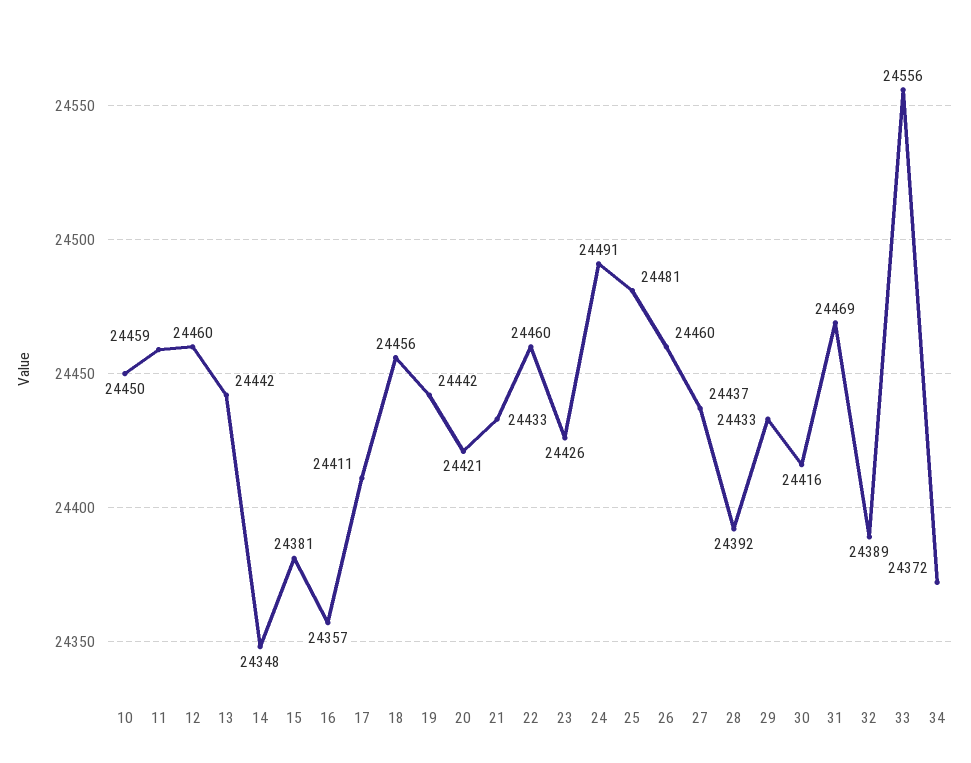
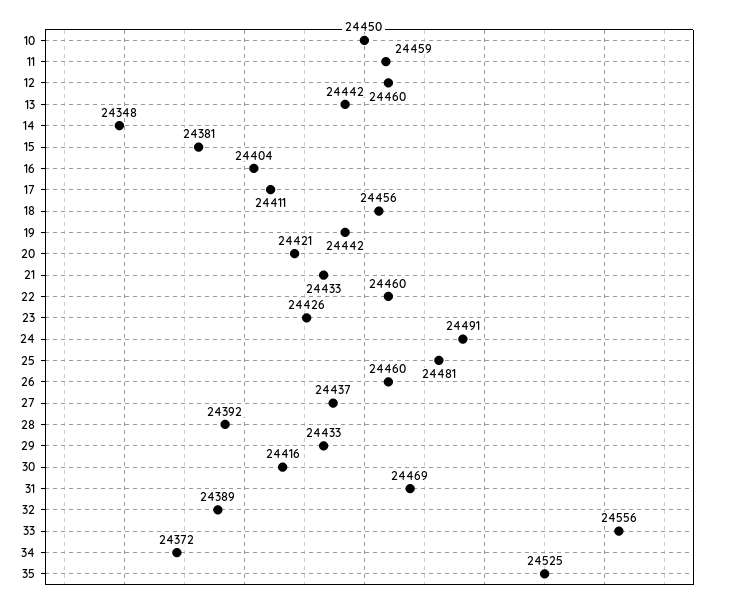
16: 24357 -> 24404
35: none -> 24525

